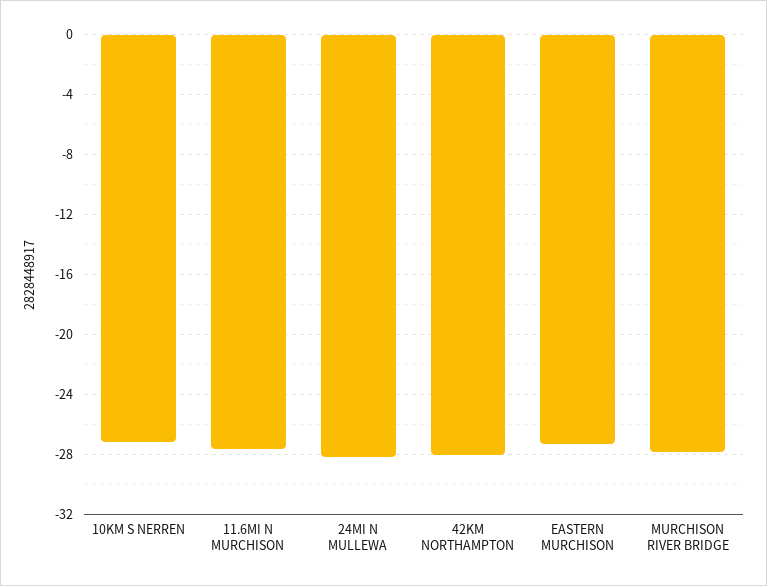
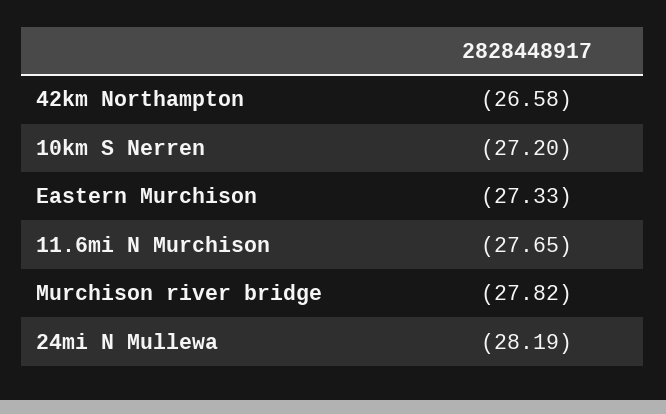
42KM NORTHAMPTON: -28 -> -26.58

